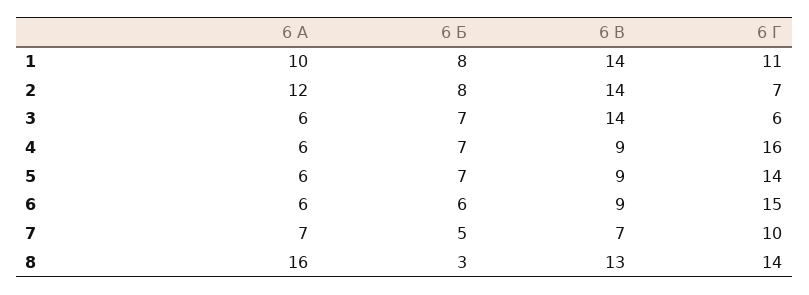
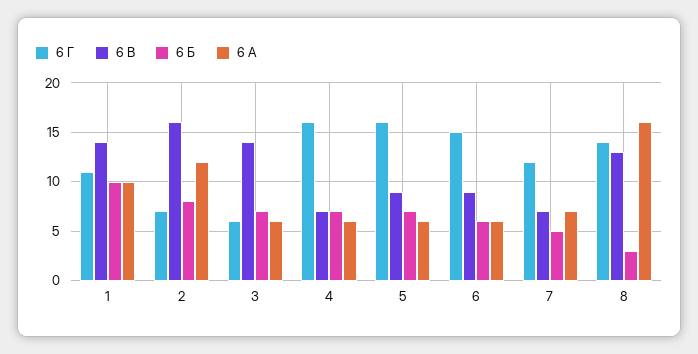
6 Б, 1: 8 -> 10
6 В, 2: 14 -> 16
6 В, 4: 9 -> 7
6 Г, 5: 14 -> 16
6 Г, 7: 10 -> 12

